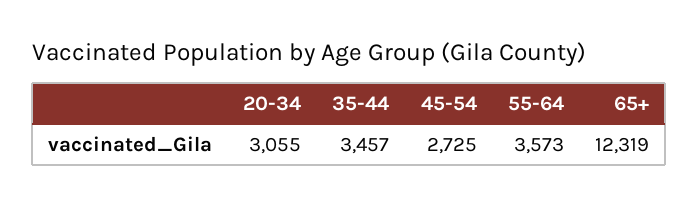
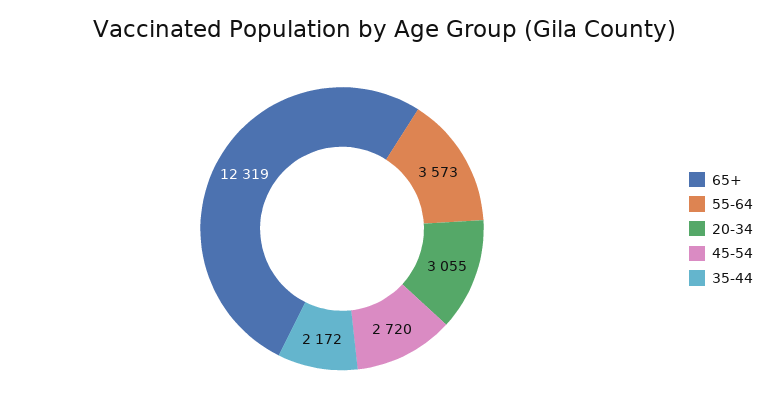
35-44: 3457 -> 2172
45-54: 2725 -> 2720

